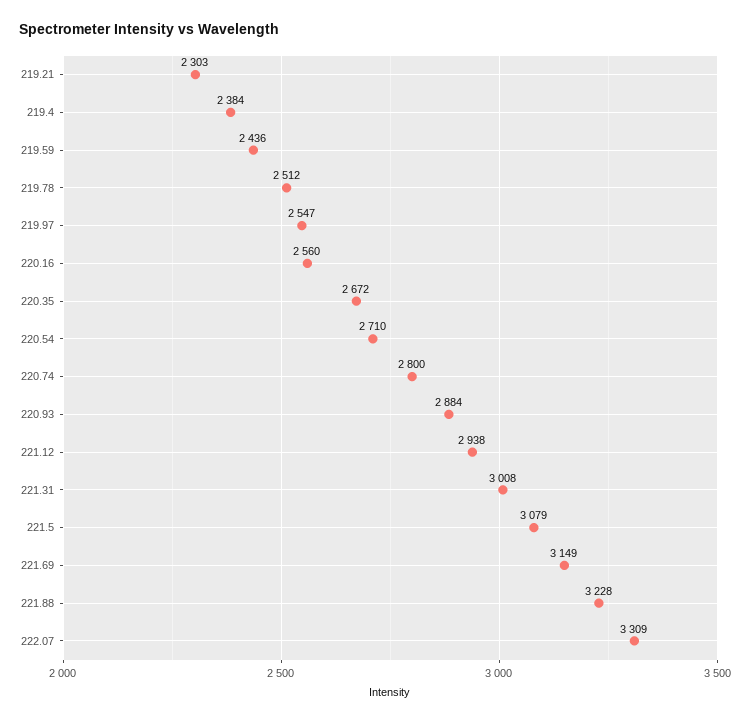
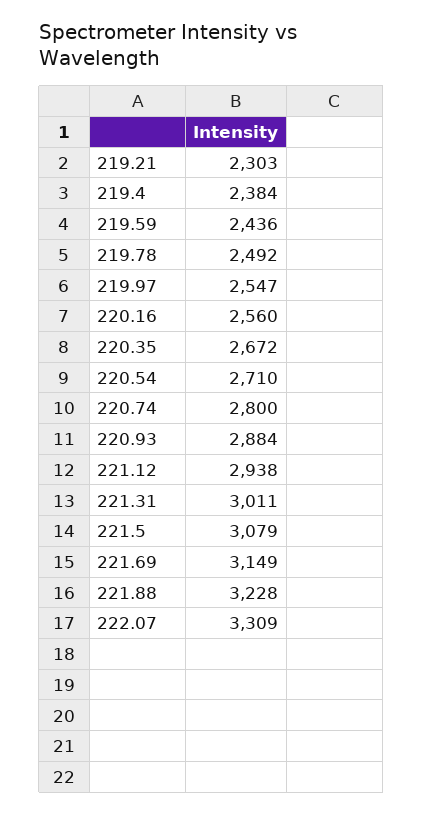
219.78: 2512 -> 2492
221.31: 3008 -> 3011

